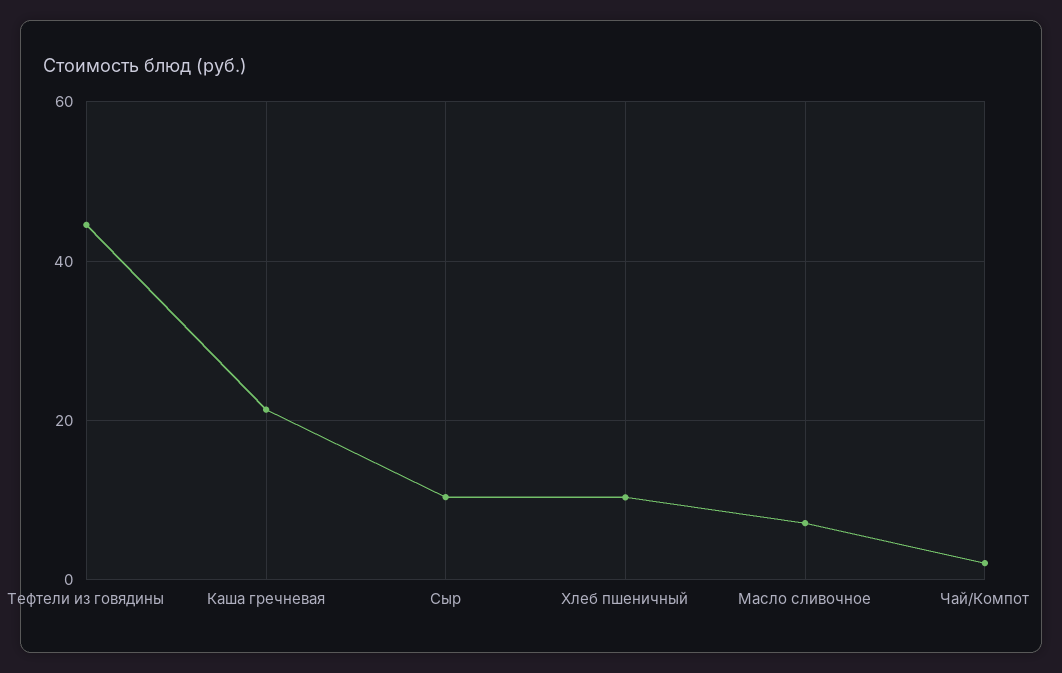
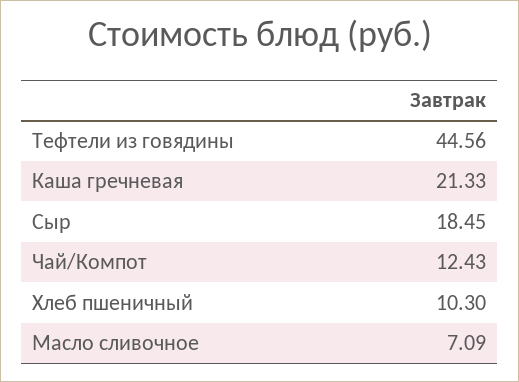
Сыр: 10 -> 18.45
Чай/Компот: 2 -> 12.43

